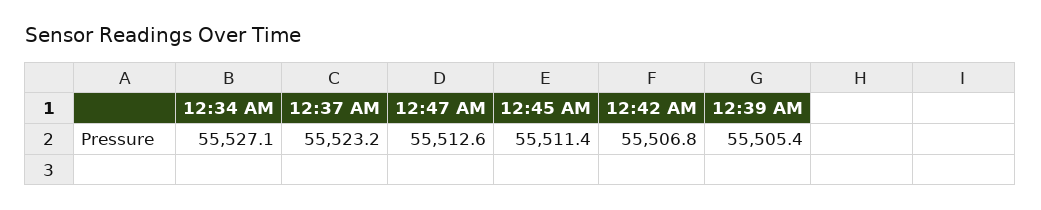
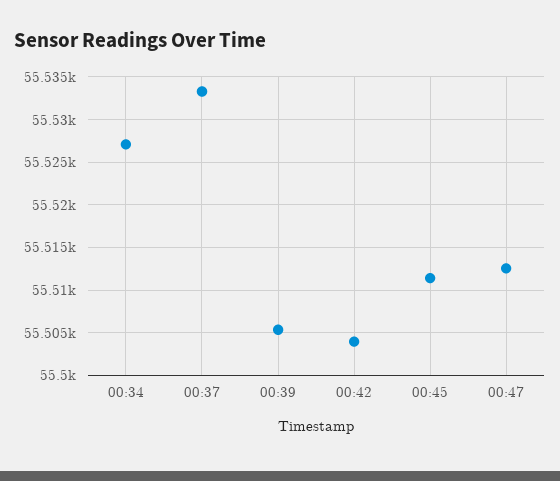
12:37 AM: 55523.2 -> 55533
12:42 AM: 55506.8 -> 55504

